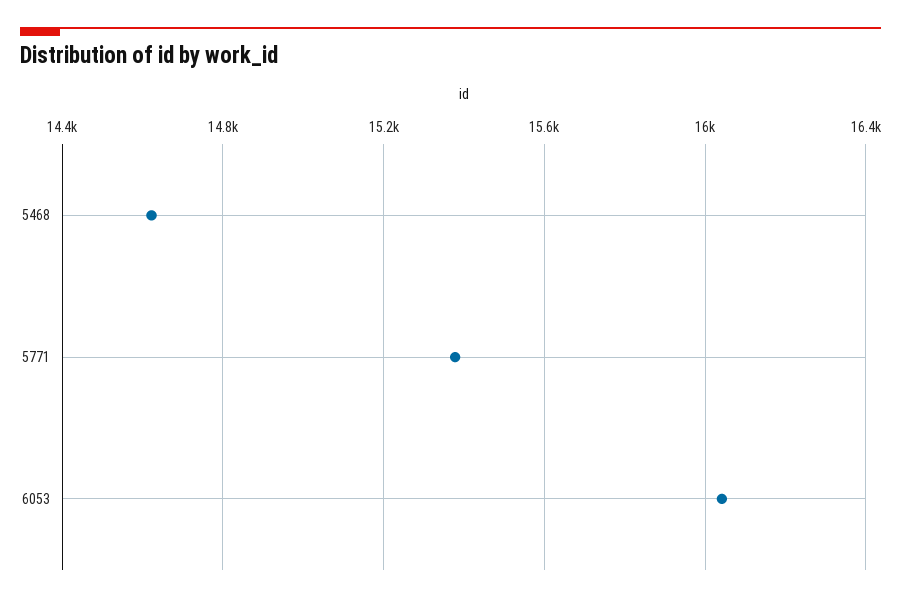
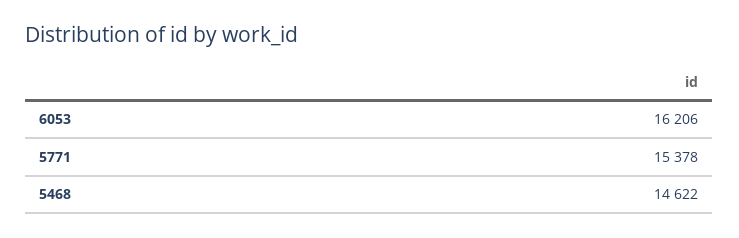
6053: 16050 -> 16206

